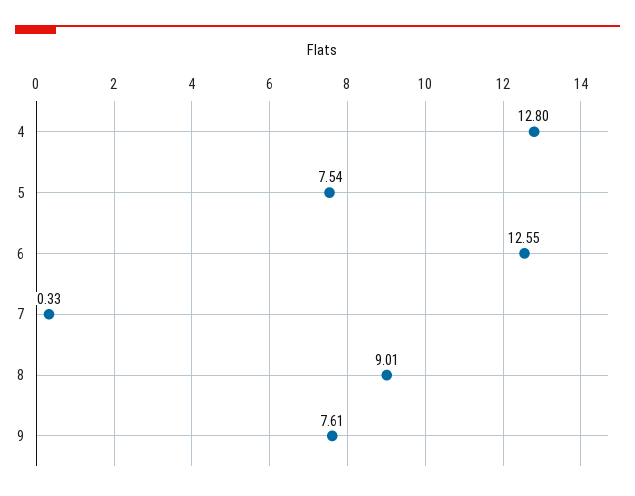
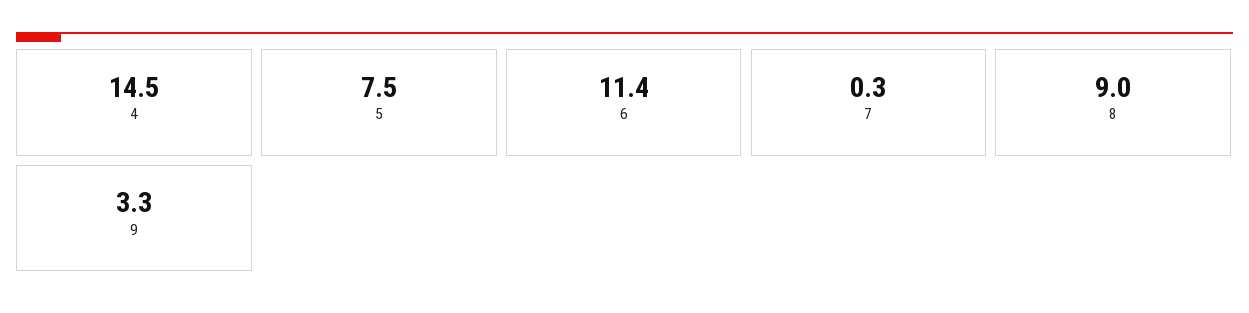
4: 12.8 -> 14.5
6: 12.55 -> 11.4
9: 7.61 -> 3.3

